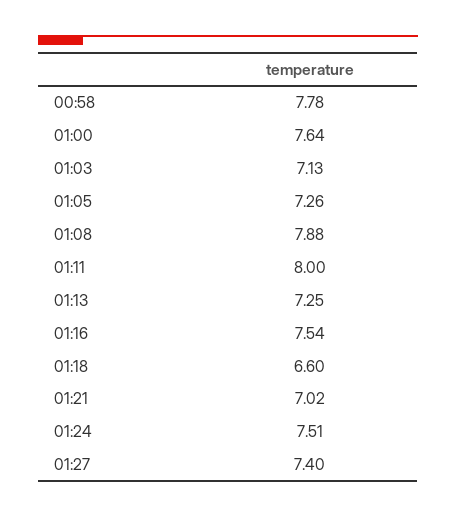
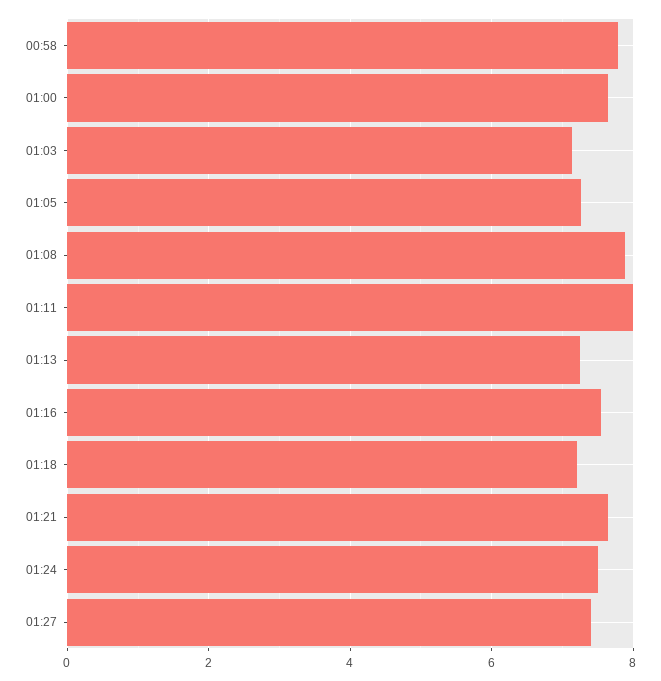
01:18: 6.6 -> 7.2
01:21: 7.02 -> 7.6

